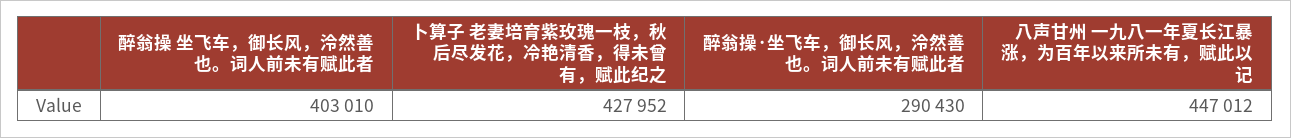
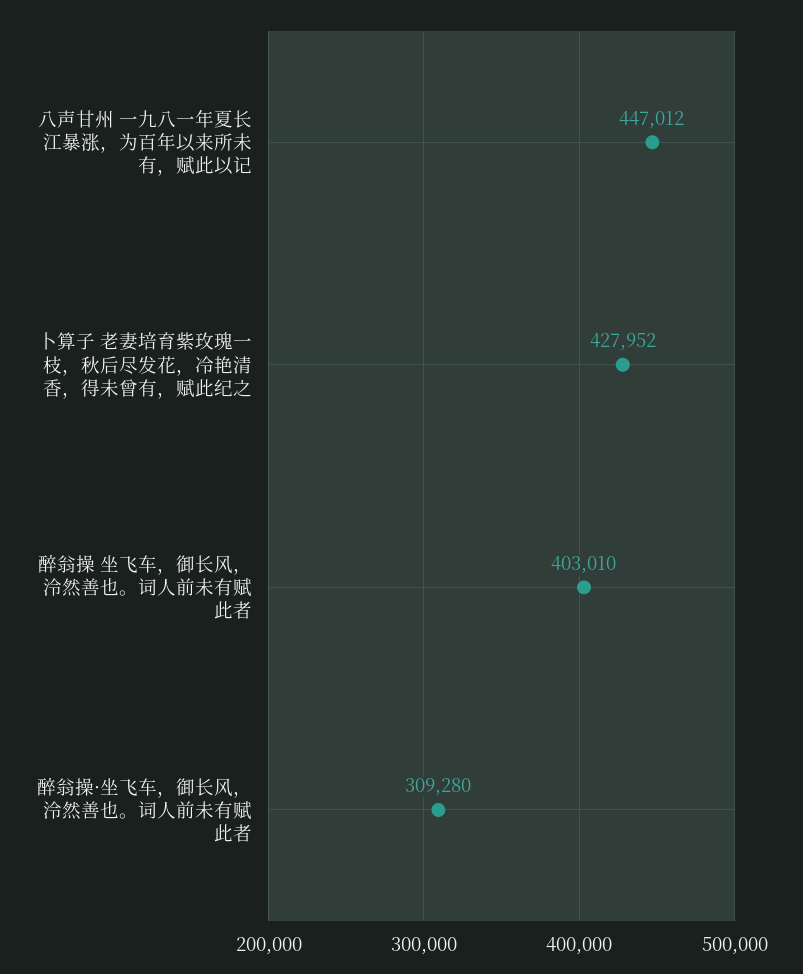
醉翁操·坐飞车，御长风，泠然善也。词人前未有赋此者: 290430 -> 309280

